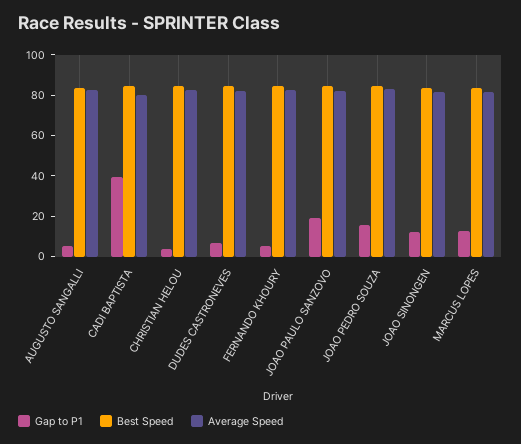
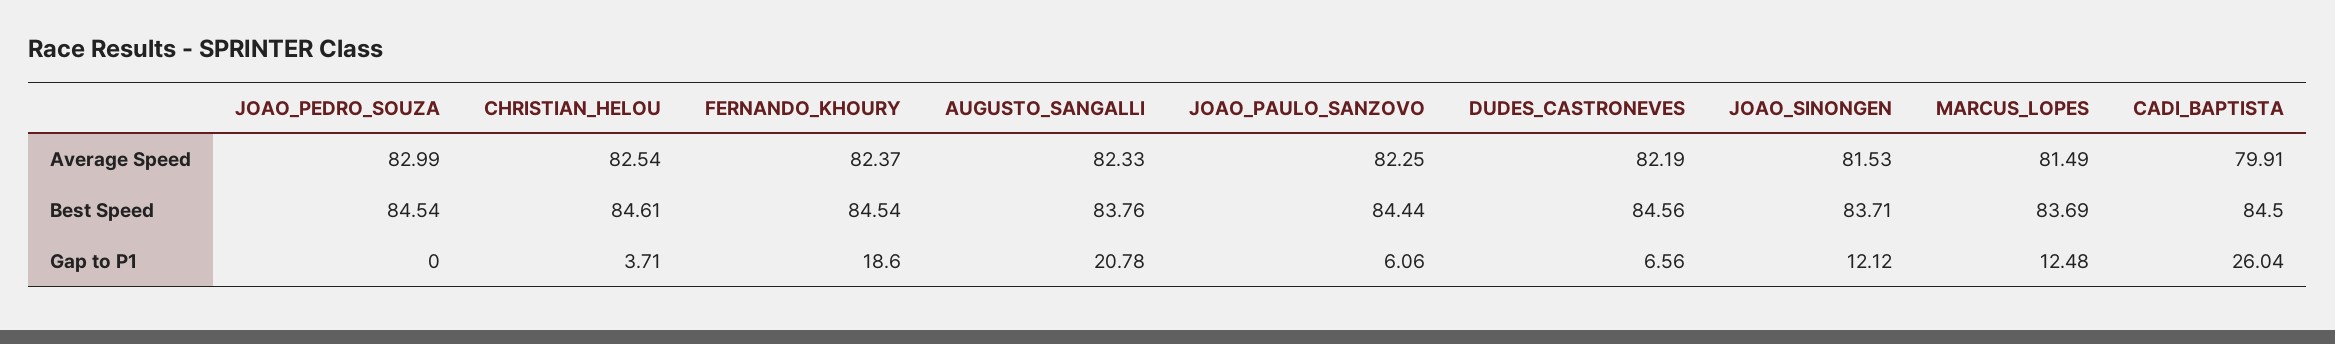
Gap to P1, AUGUSTO SANGALLI: 5 -> 20.78
Gap to P1, CADI BAPTISTA: 40 -> 26.04
Gap to P1, FERNANDO KHOURY: 5 -> 18.6
Gap to P1, JOAO PAULO SANZOVO: 20 -> 6.06
Gap to P1, JOAO PEDRO SOUZA: 15 -> 0

